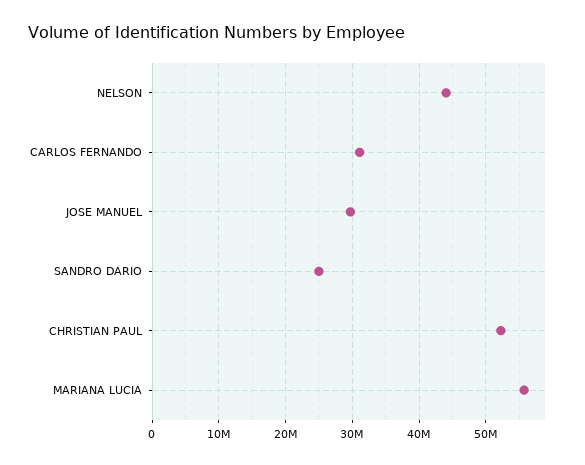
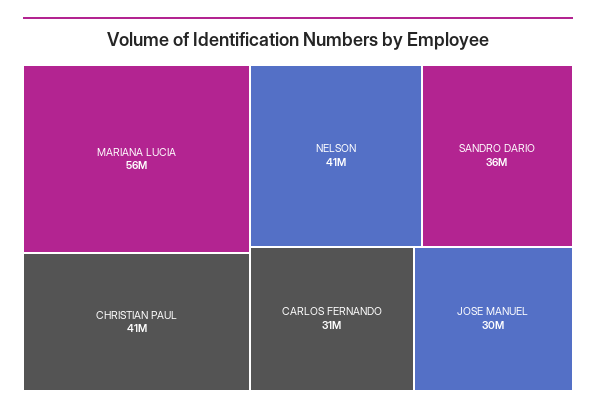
NELSON: 44000000 -> 41000000
SANDRO DARIO: 25000000 -> 36000000
CHRISTIAN PAUL: 52000000 -> 41000000

